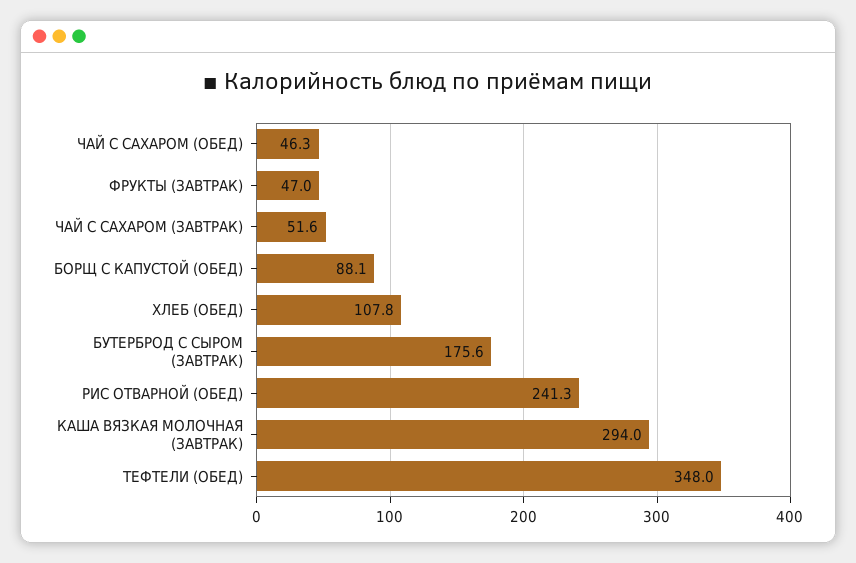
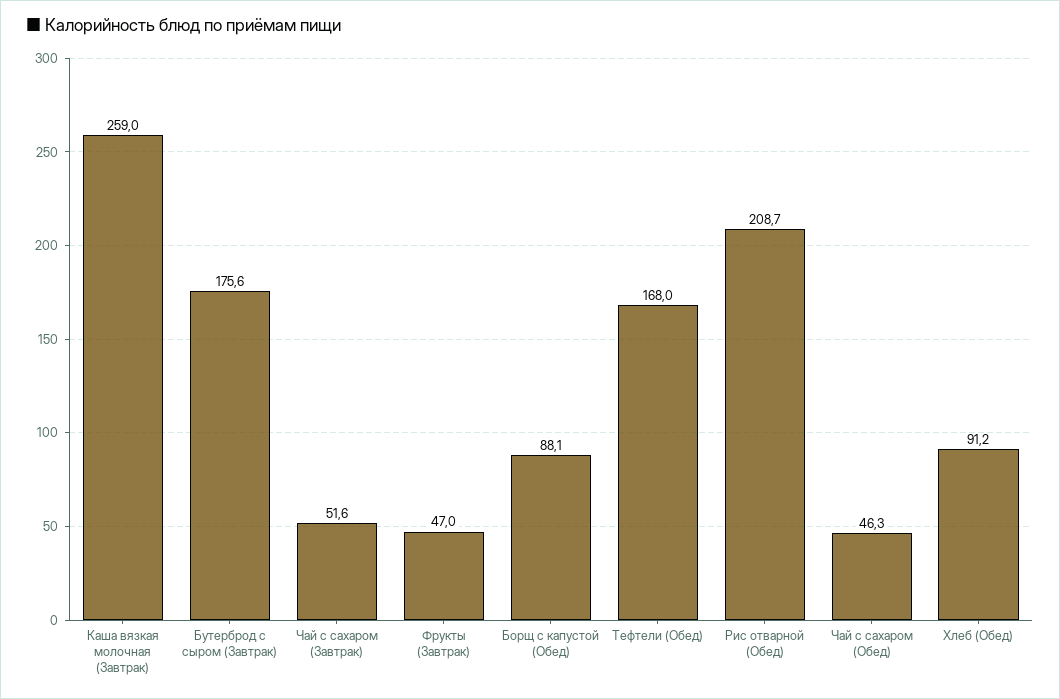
ХЛЕБ (ОБЕД): 107.8 -> 91.2
РИС ОТВАРНОЙ (ОБЕД): 241.3 -> 208.7
КАША ВЯЗКАЯ МОЛОЧНАЯ (ЗАВТРАК): 294 -> 259
ТЕФТЕЛИ (ОБЕД): 348 -> 168

